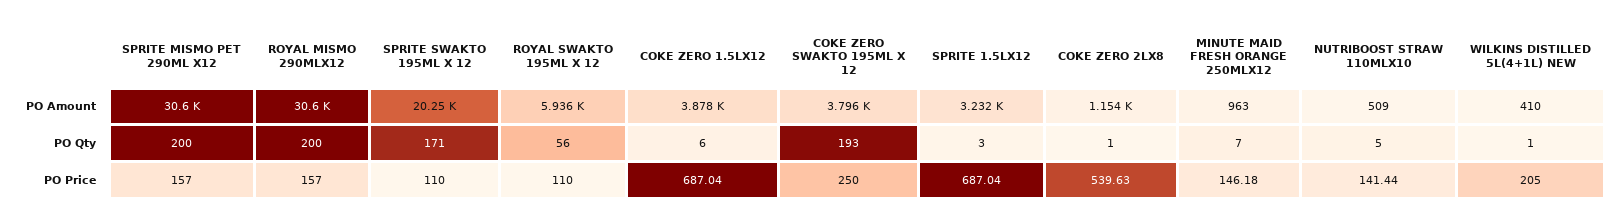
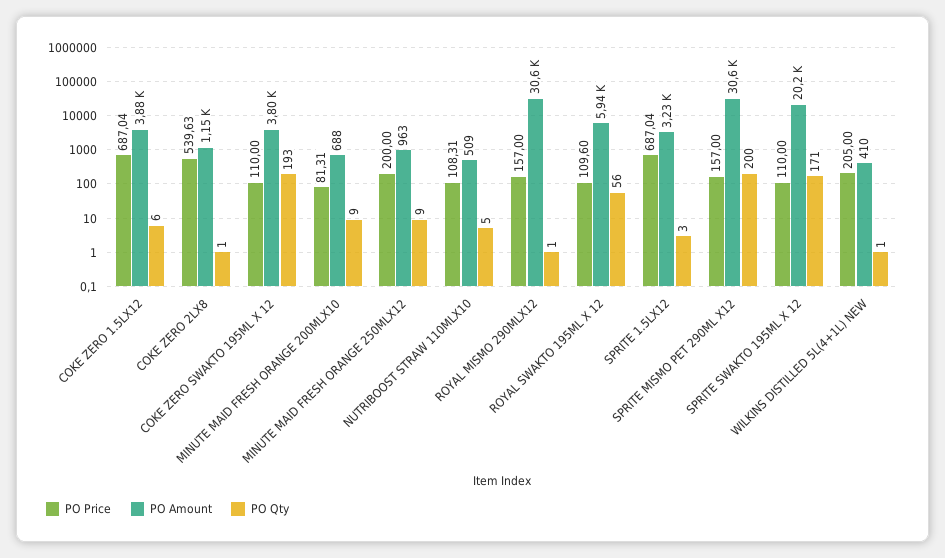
PO Qty, ROYAL MISMO 290MLX12: 200 -> 1
PO Qty, MINUTE MAID FRESH ORANGE 250MLX12: 7 -> 9
PO Price, ROYAL SWAKTO 195ML X 12: 110 -> 109.6
PO Price, COKE ZERO SWAKTO 195ML X 12: 250 -> 110
PO Price, MINUTE MAID FRESH ORANGE 250MLX12: 146.18 -> 200
PO Price, NUTRIBOOST STRAW 110MLX10: 141.44 -> 108.31
PO Price, MINUTE MAID FRESH ORANGE 200MLX10: none -> 81.31
PO Amount, MINUTE MAID FRESH ORANGE 200MLX10: none -> 688
PO Qty, MINUTE MAID FRESH ORANGE 200MLX10: none -> 9

